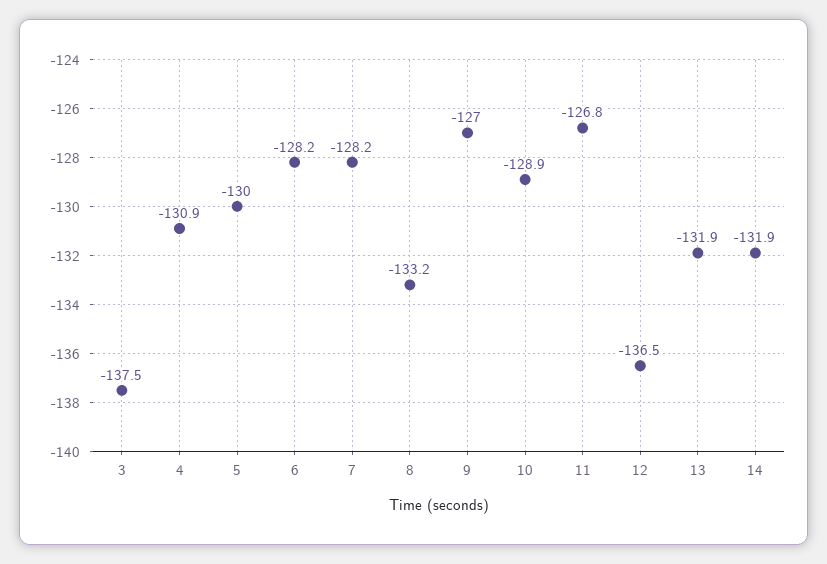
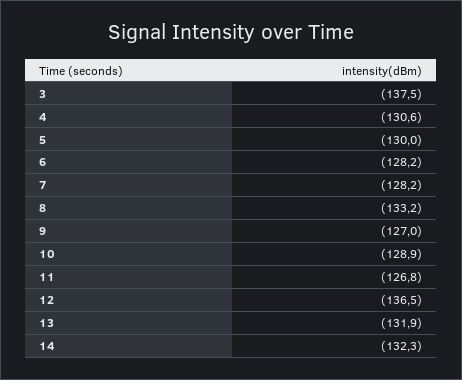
4: -130.9 -> -130.6
14: -131.9 -> -132.3

